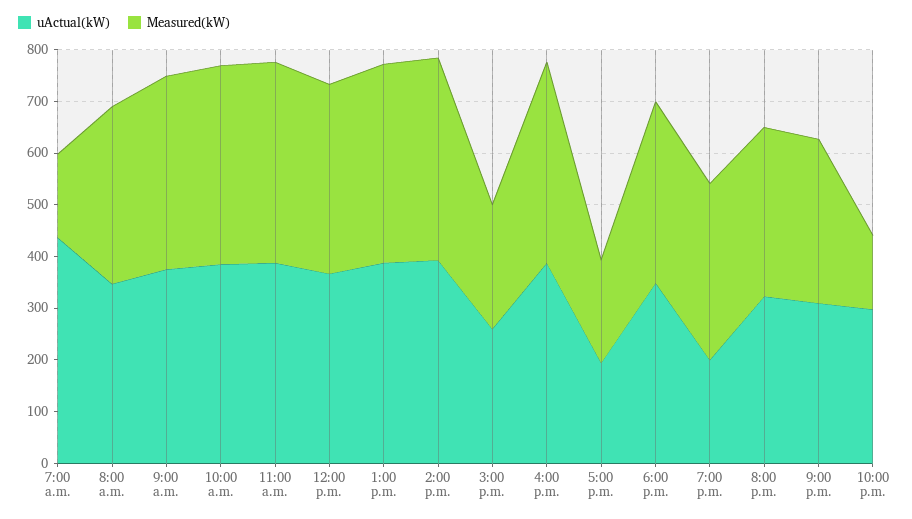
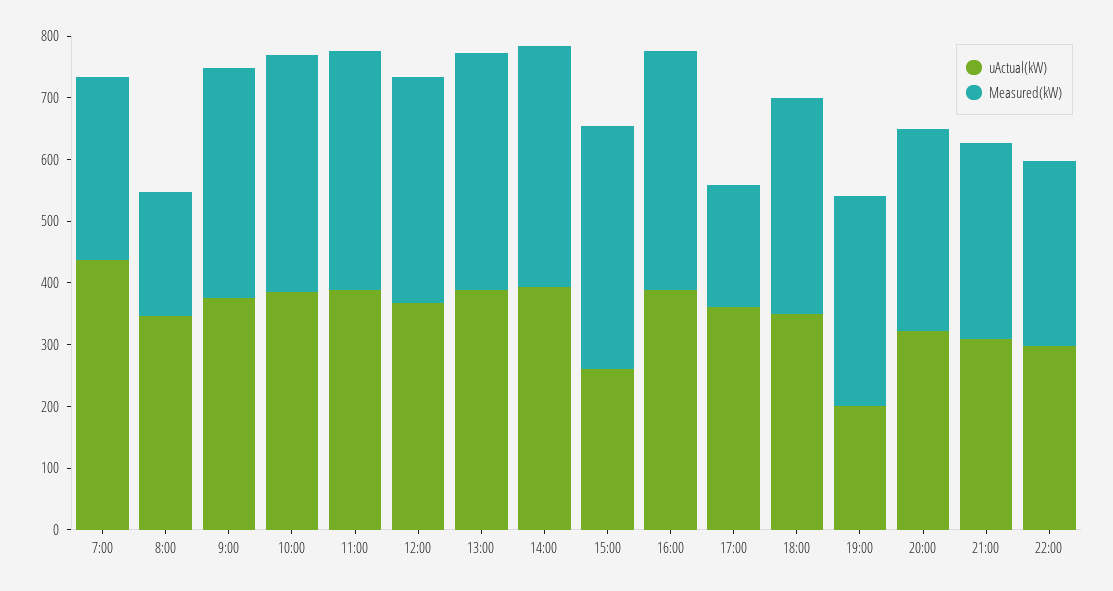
Measured(kW), 7:00 a.m.: 160 -> 300
Measured(kW), 8:00 a.m.: 340 -> 200
Measured(kW), 3:00 p.m.: 240 -> 400
uActual(kW), 5:00 p.m.: 200 -> 360
Measured(kW), 10:00 p.m.: 140 -> 300

